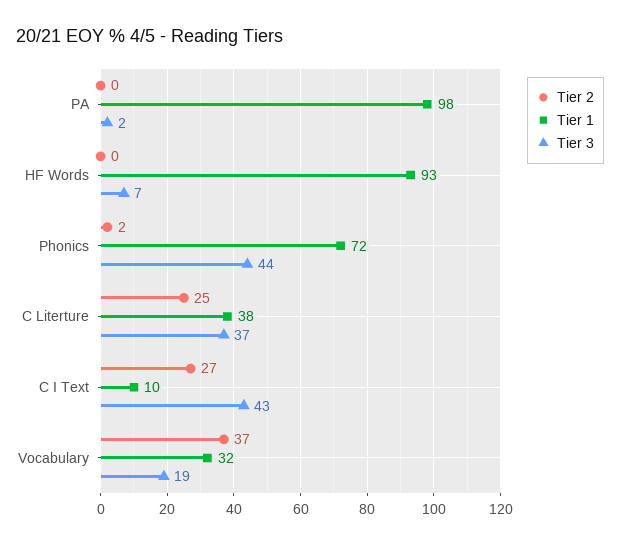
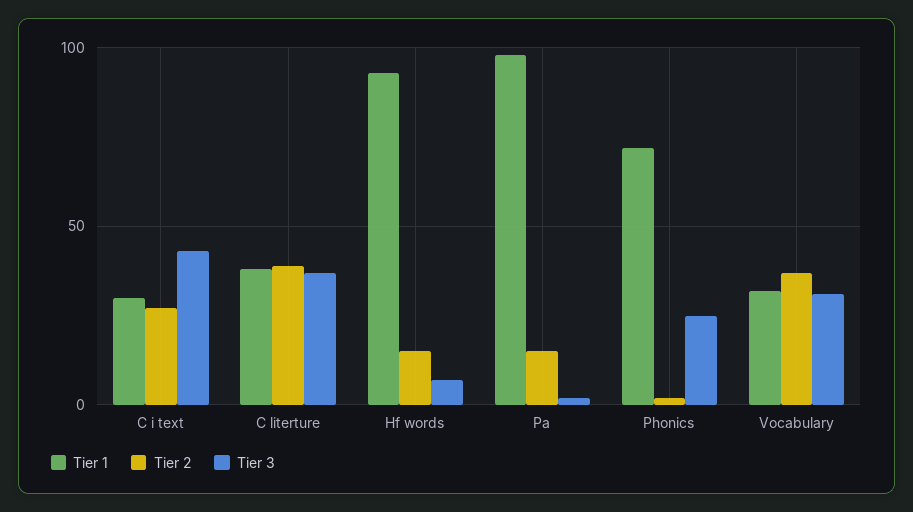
Tier 2, PA: 0 -> 15
Tier 2, HF Words: 0 -> 15
Tier 3, Phonics: 44 -> 25
Tier 2, C Literture: 25 -> 40
Tier 1, C I Text: 10 -> 30
Tier 3, Vocabulary: 19 -> 30

